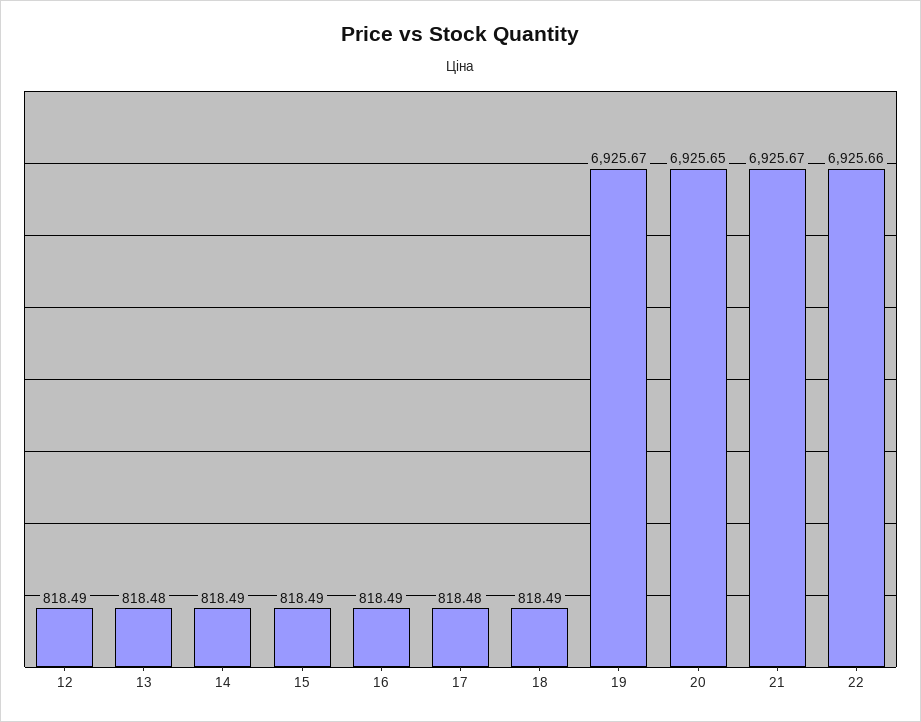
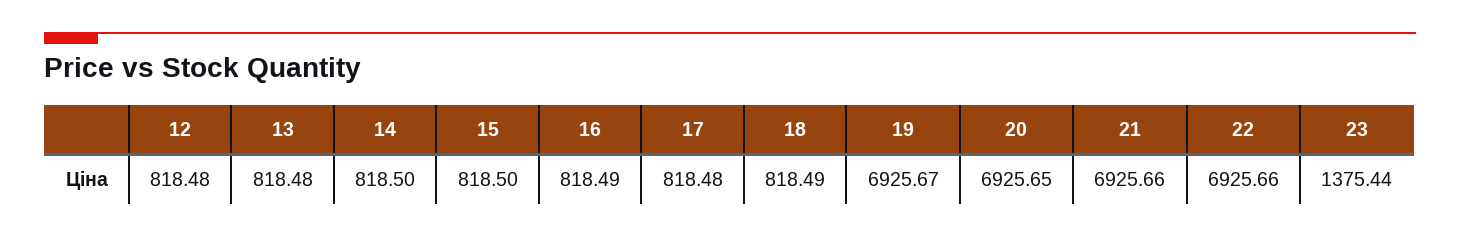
12: 818.49 -> 818.48
14: 818.49 -> 818.5
15: 818.49 -> 818.5
21: 6925.67 -> 6925.66
23: none -> 1375.44

